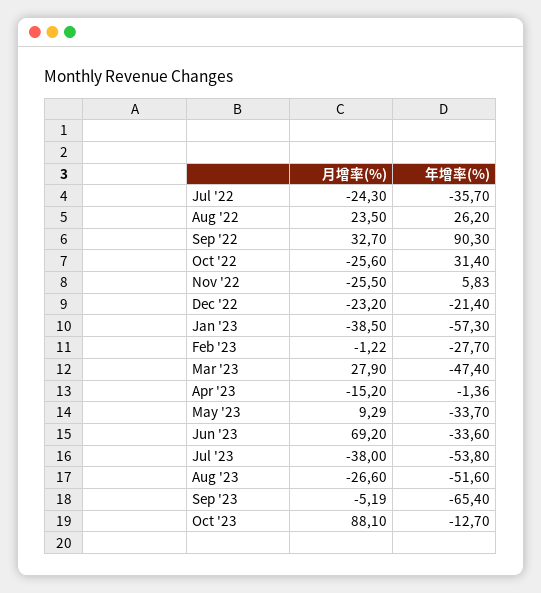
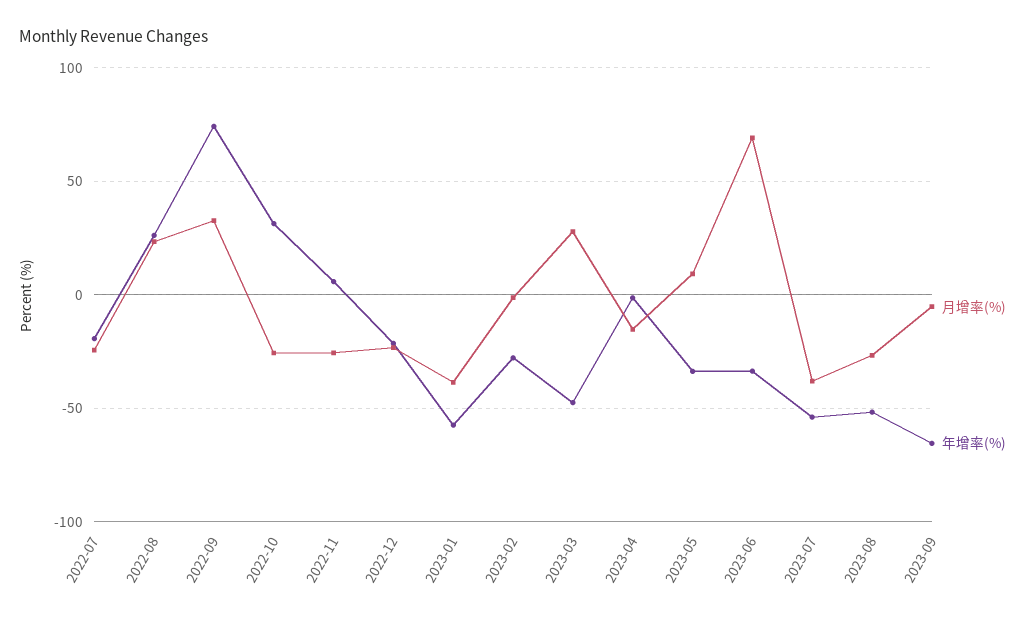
年增率(%), Jul '22: -35.7 -> -20
年增率(%), Sep '22: 90.3 -> 75
月增率(%), Oct '23: 88.1 -> none
年增率(%), Oct '23: -12.7 -> none

